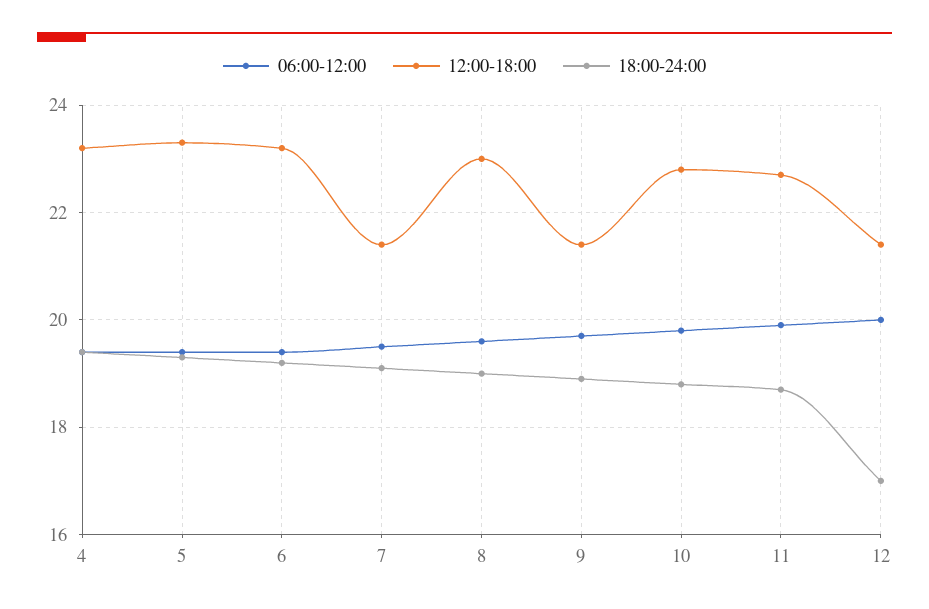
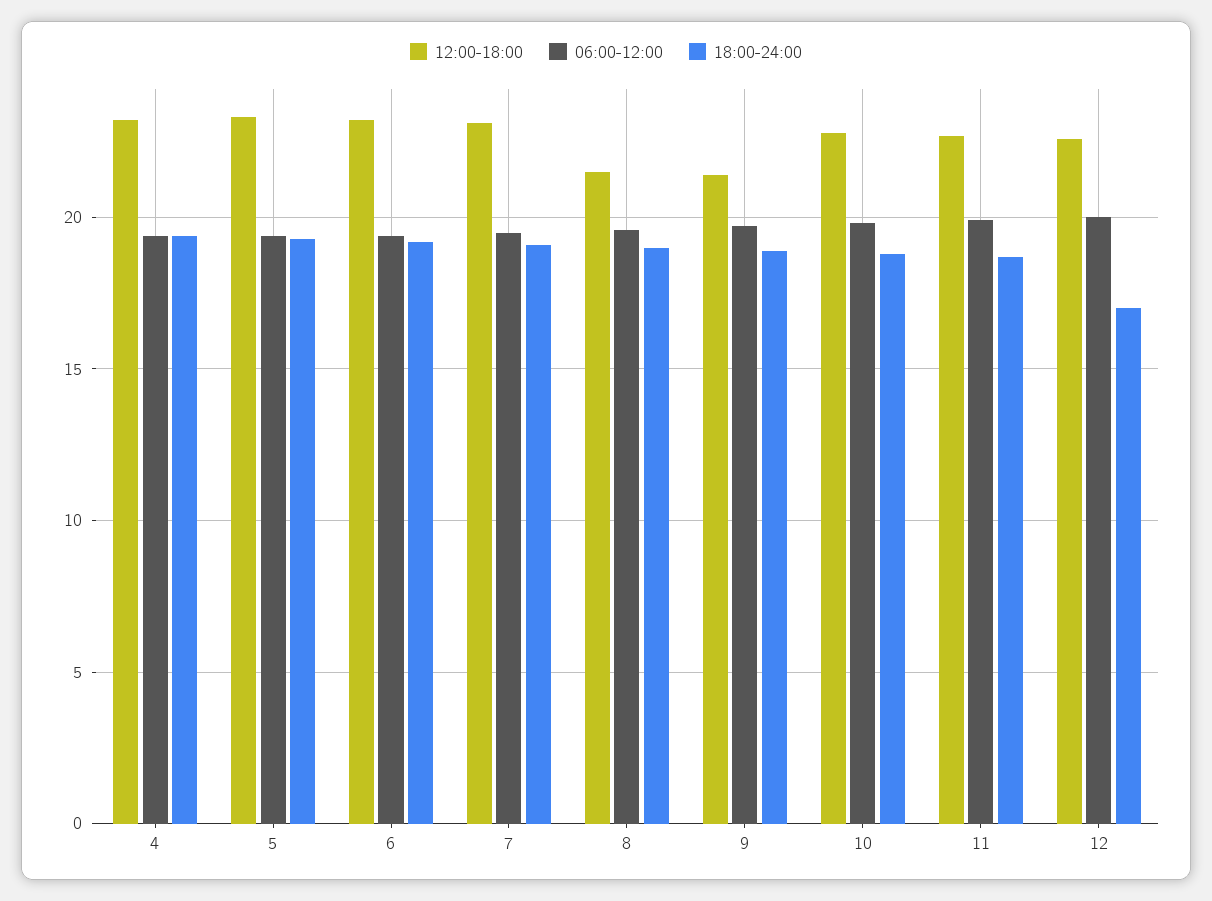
12:00-18:00, 7: 21.5 -> 23
12:00-18:00, 8: 23 -> 21.5
12:00-18:00, 12: 21.5 -> 22.5

